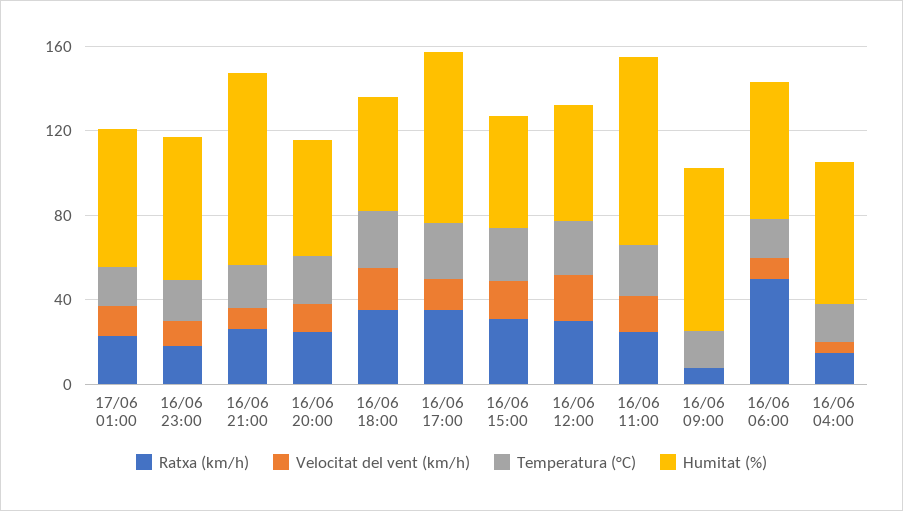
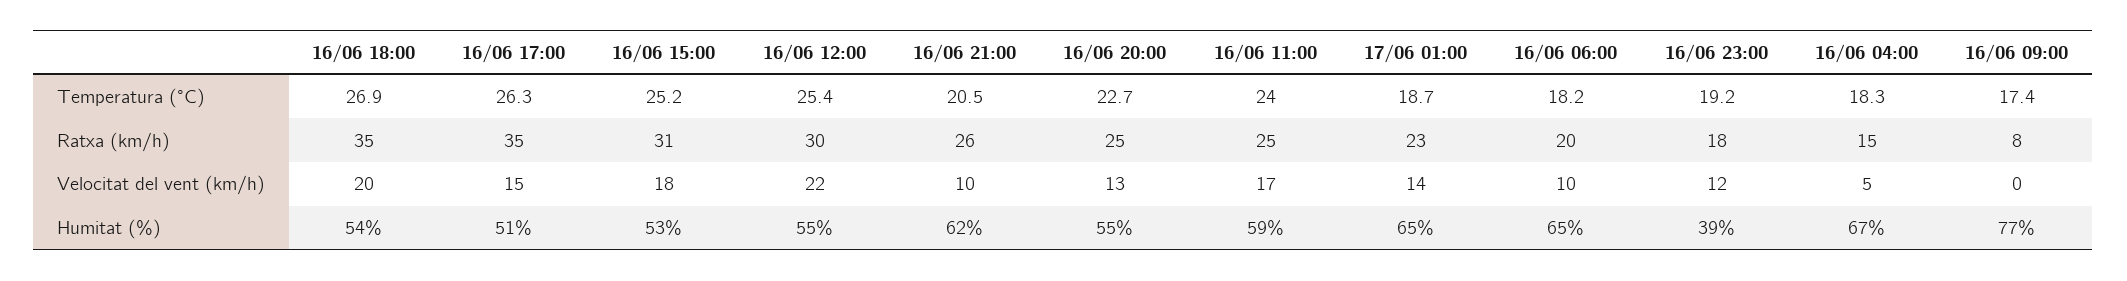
Humitat (%), 16/06 23:00: 70 -> 39
Humitat (%), 16/06 21:00: 90 -> 62
Humitat (%), 16/06 17:00: 80 -> 51
Humitat (%), 16/06 11:00: 90 -> 59
Ratxa (km/h), 16/06 06:00: 50 -> 20

